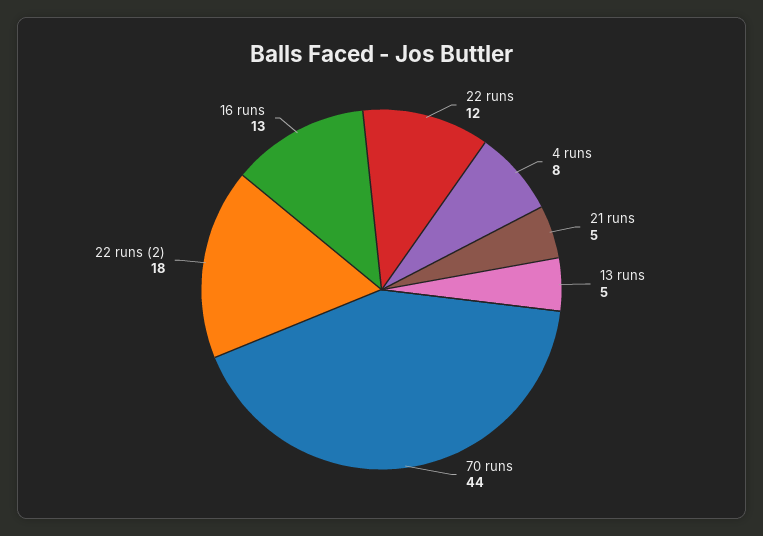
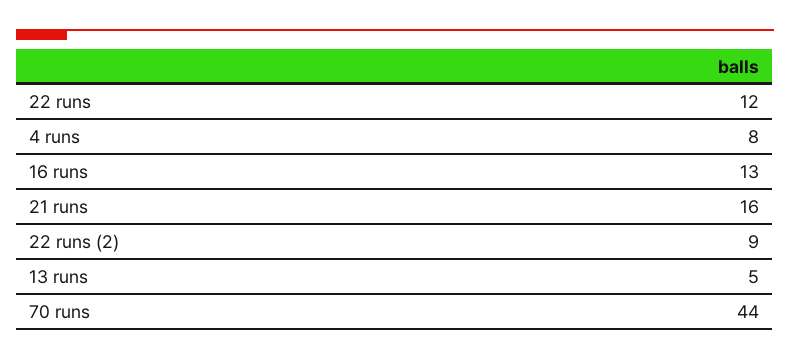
21 runs: 5 -> 16
22 runs (2): 18 -> 9

